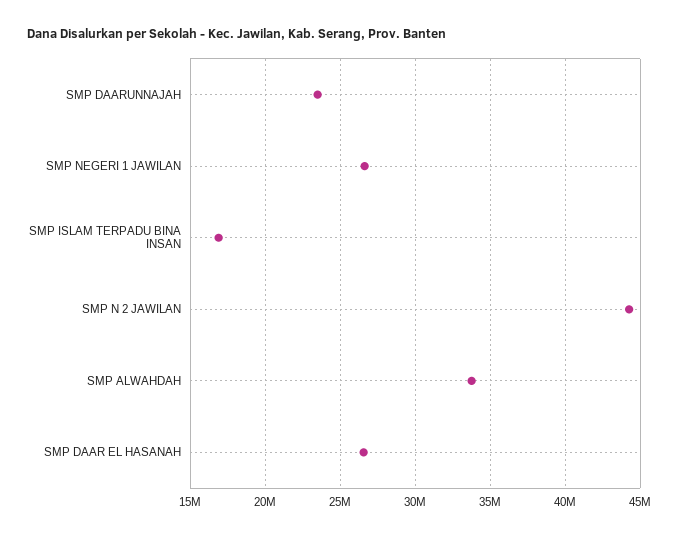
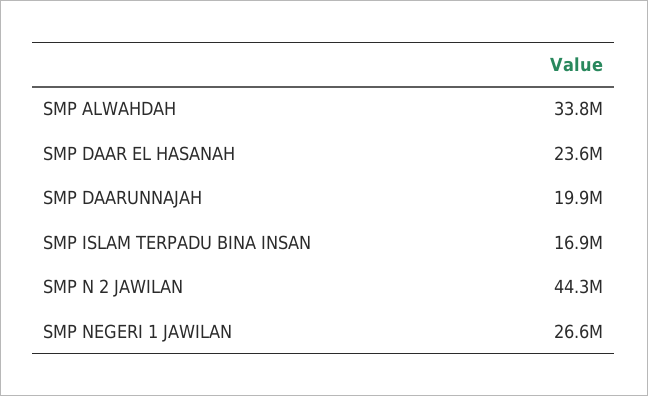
SMP DAARUNNAJAH: 23500000 -> 19900000
SMP DAAR EL HASANAH: 26500000 -> 23600000

